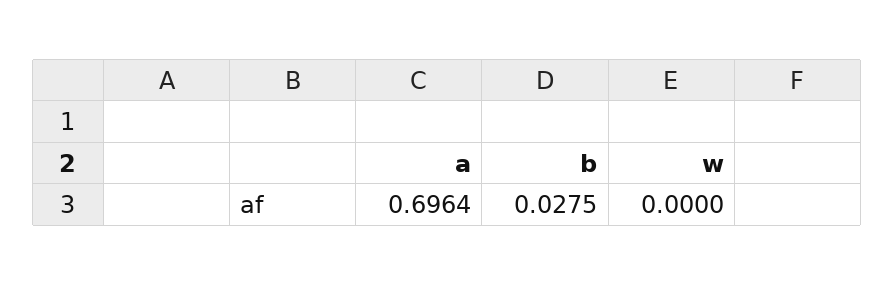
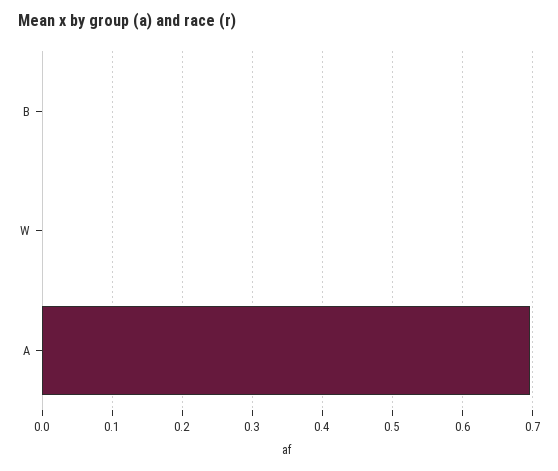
b: 0.0275 -> 0

